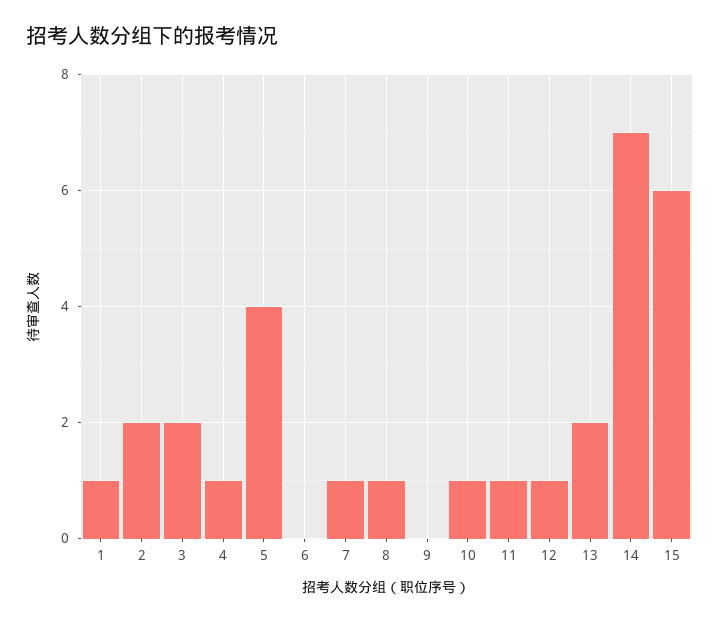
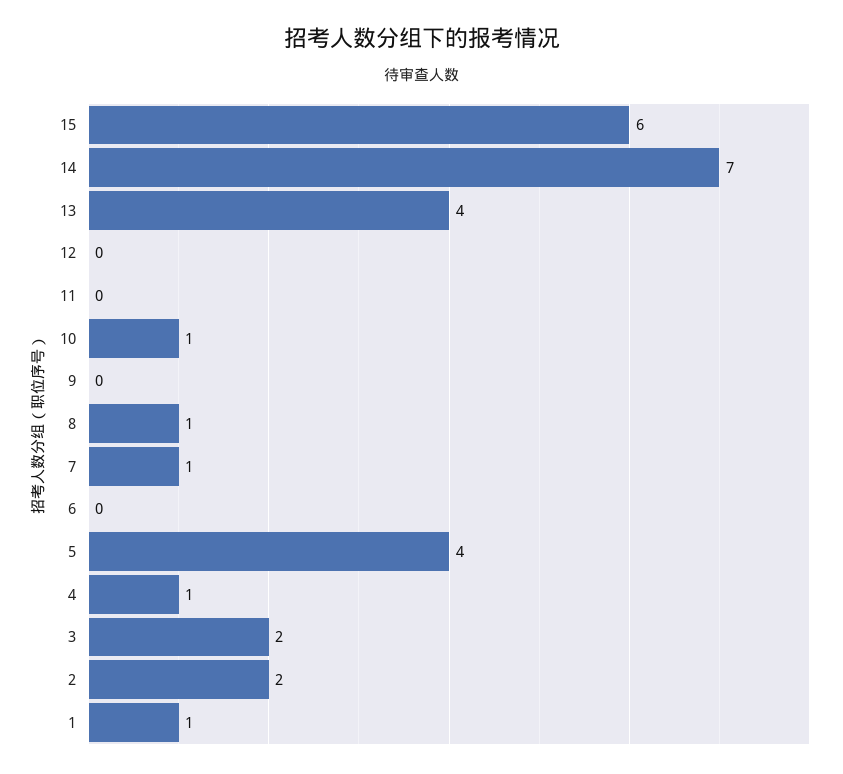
11: 1 -> 0
12: 1 -> 0
13: 2 -> 4

